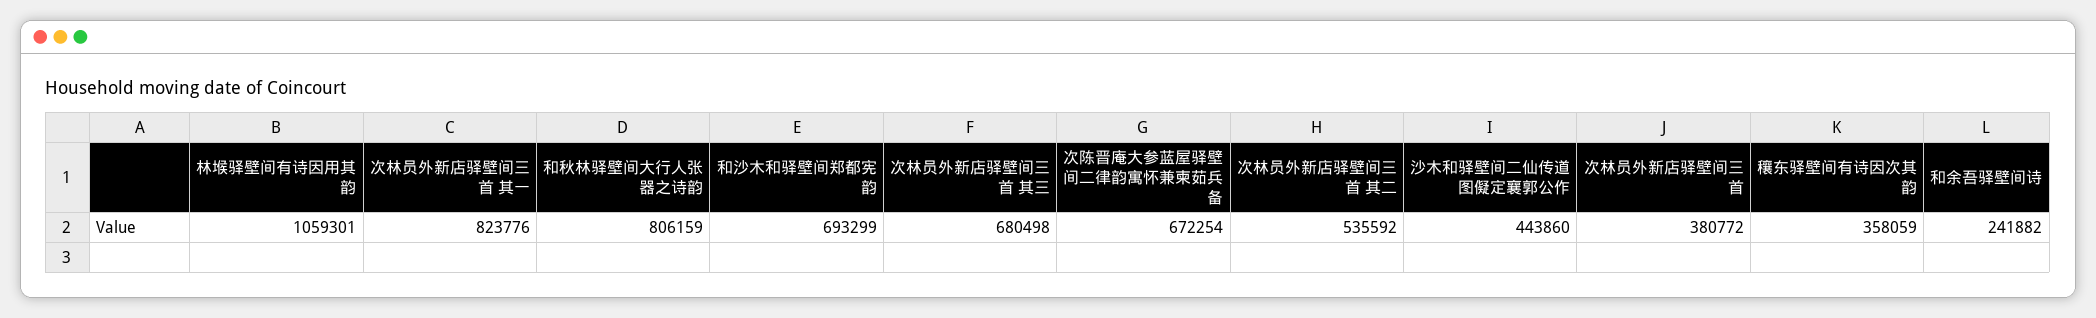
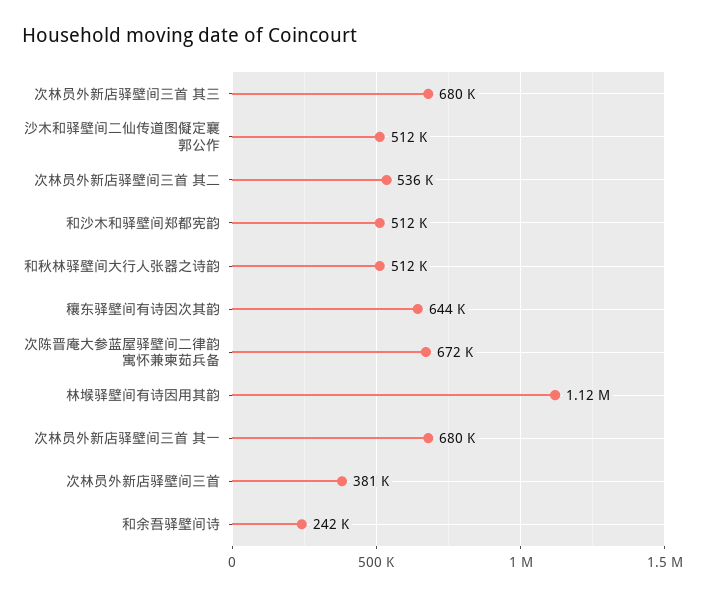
林堠驿壁间有诗因用其韵: 1059301 -> 1120000
次林员外新店驿壁间三首 其一: 823776 -> 680000
和秋林驿壁间大行人张器之诗韵: 806159 -> 512000
和沙木和驿壁间郑都宪韵: 693299 -> 512000
沙木和驿壁间二仙传道图儗定襄郭公作: 443860 -> 512000
穰东驿壁间有诗因次其韵: 358059 -> 644000

